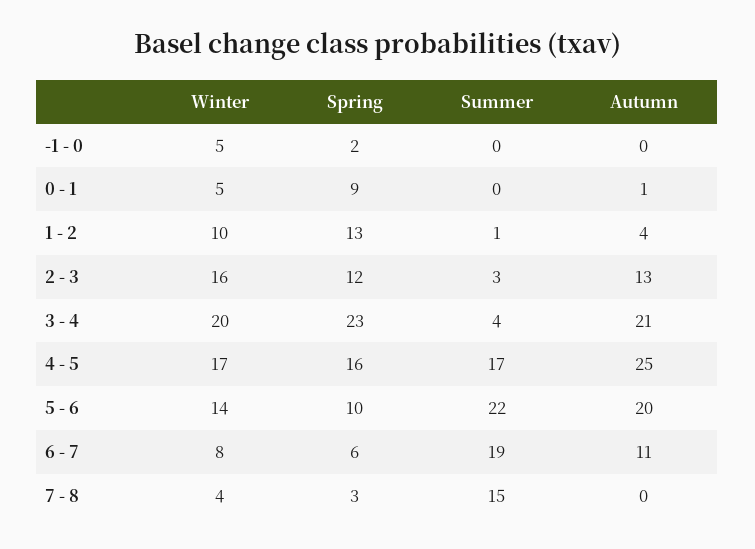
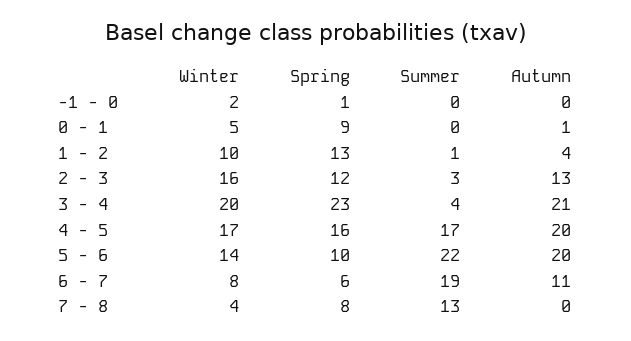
Winter, -1 - 0: 5 -> 2
Spring, -1 - 0: 2 -> 1
Autumn, 4 - 5: 25 -> 20
Spring, 7 - 8: 3 -> 8
Summer, 7 - 8: 15 -> 13

